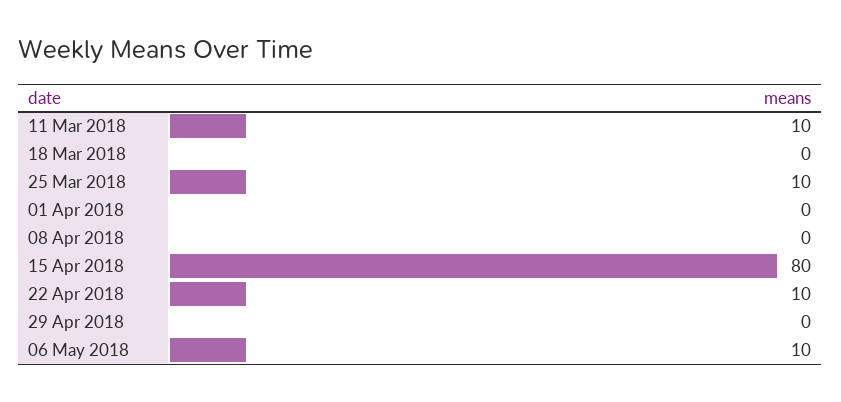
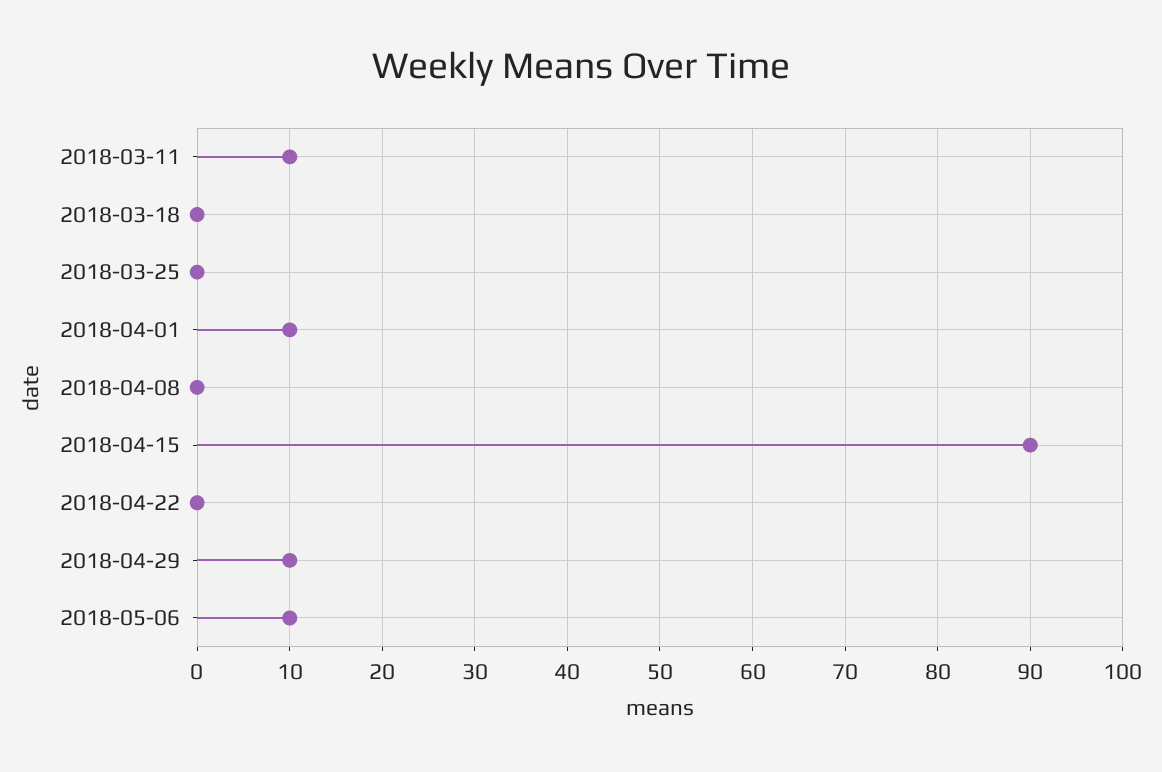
25 Mar 2018: 10 -> 0
01 Apr 2018: 0 -> 10
15 Apr 2018: 80 -> 90
22 Apr 2018: 10 -> 0
29 Apr 2018: 0 -> 10

